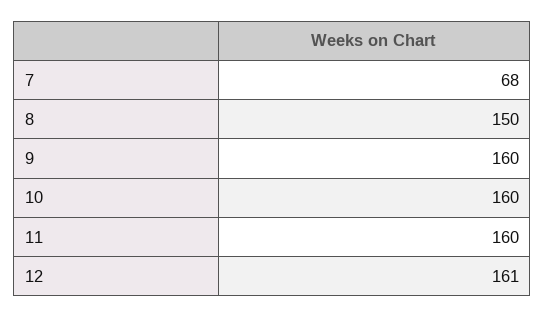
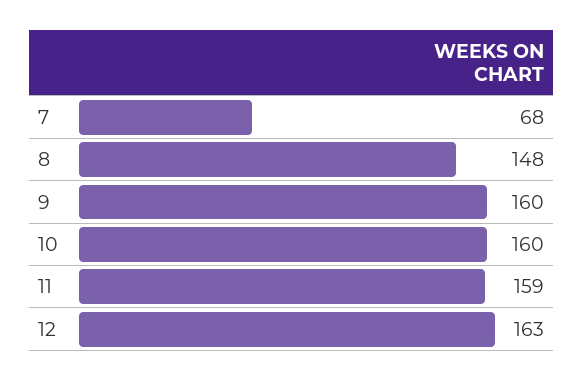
8: 150 -> 148
11: 160 -> 159
12: 161 -> 163

